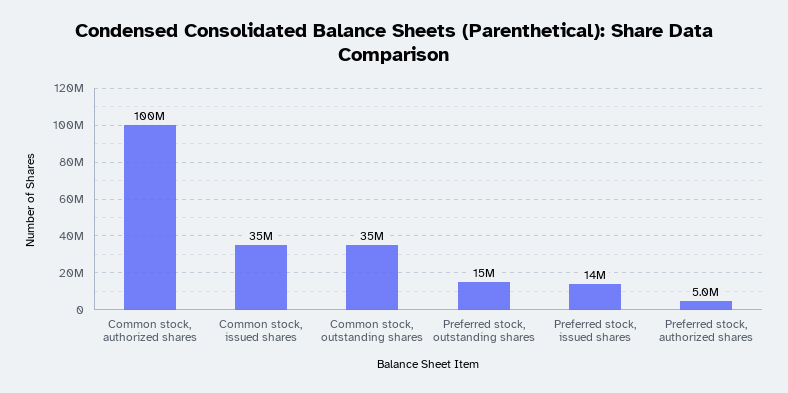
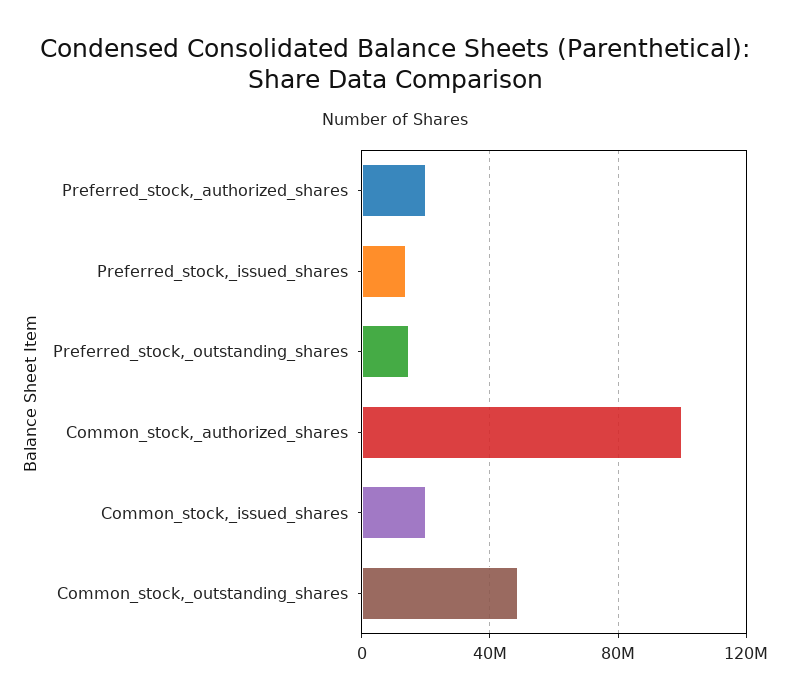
Common stock, issued shares: 35000000 -> 20000000
Common stock, outstanding shares: 35000000 -> 50000000
Preferred stock, authorized shares: 5000000 -> 20000000

